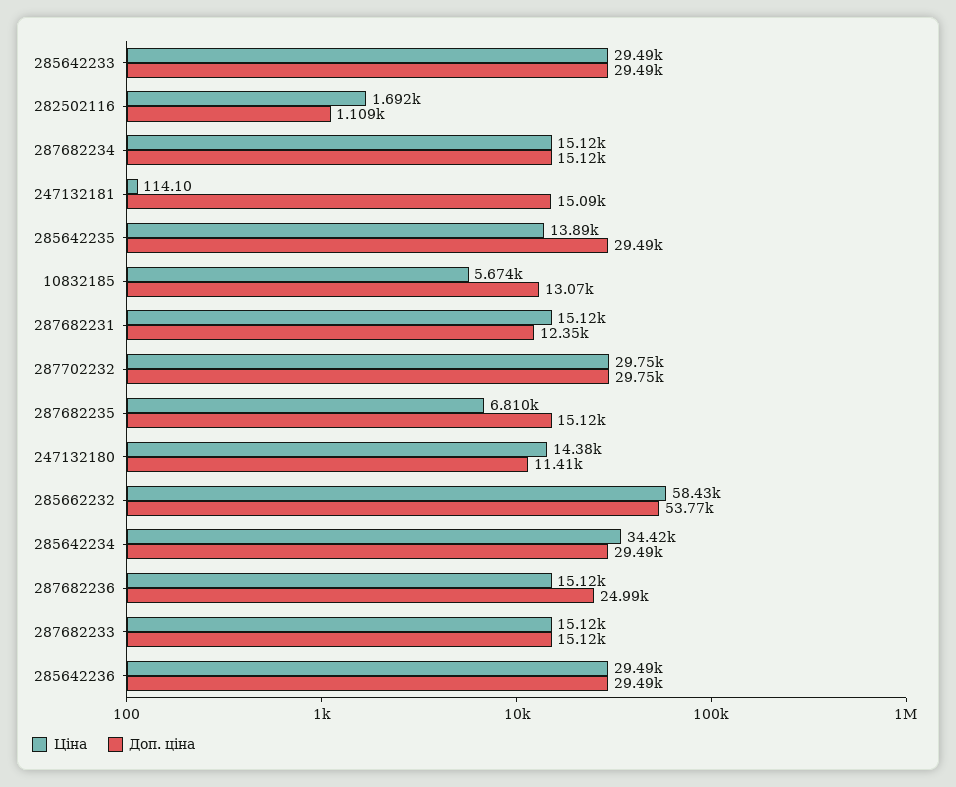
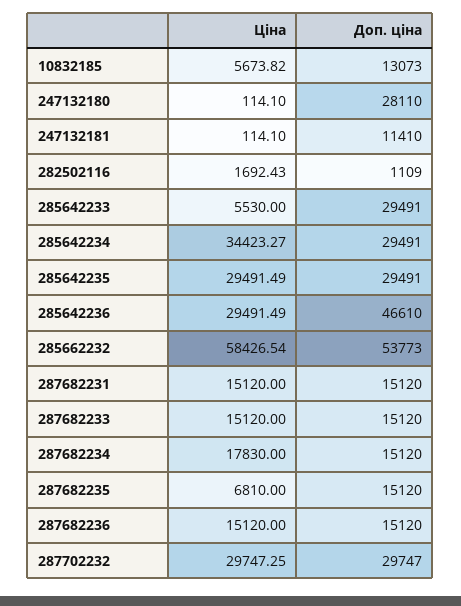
Ціна, 285642233: 29490 -> 5530
Ціна, 287682234: 15120 -> 17830
Доп. ціна, 247132181: 15090 -> 11410
Ціна, 285642235: 13890 -> 29491.49
Доп. ціна, 287682231: 12350 -> 15120
Ціна, 247132180: 14380 -> 114.1
Доп. ціна, 247132180: 11410 -> 28110
Доп. ціна, 287682236: 24990 -> 15120
Доп. ціна, 285642236: 29490 -> 46610

